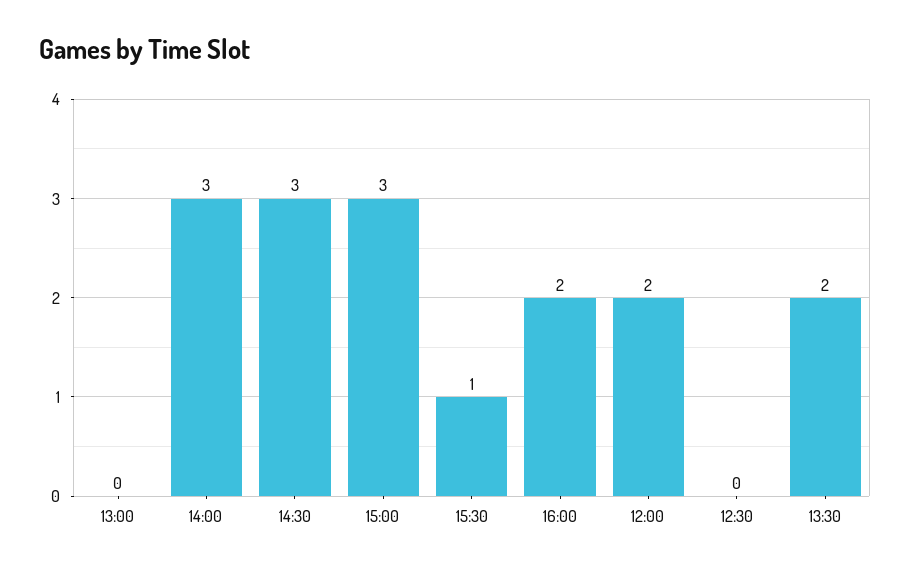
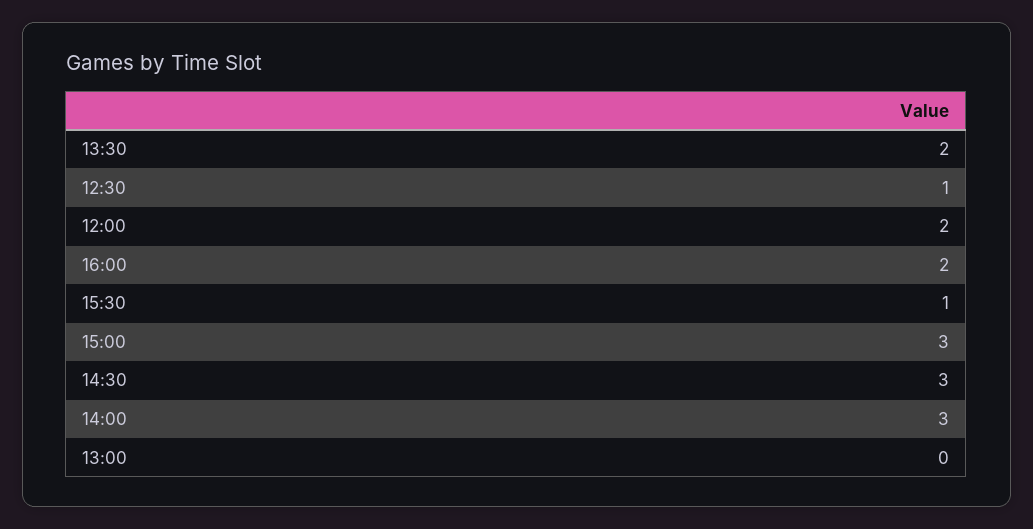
12:30: 0 -> 1

